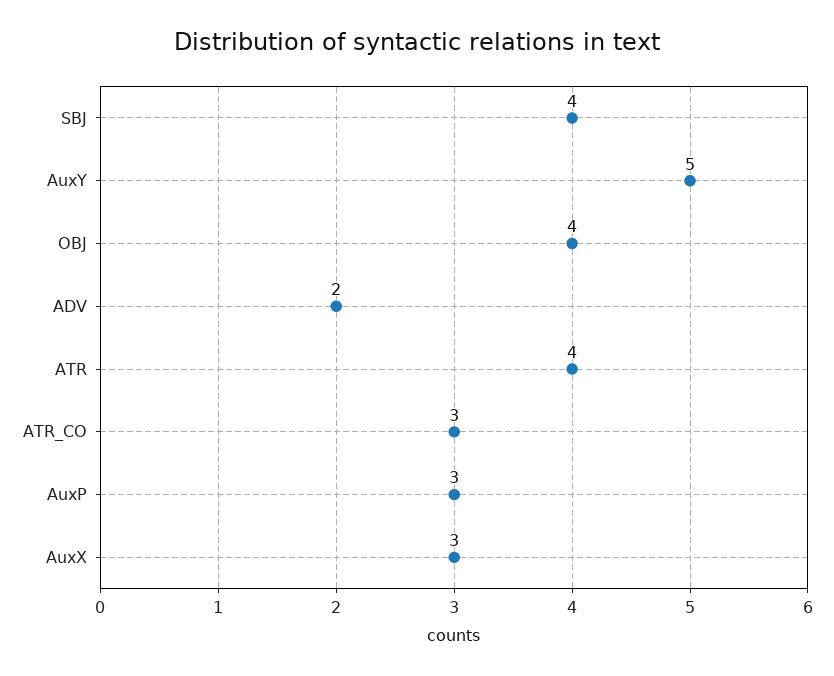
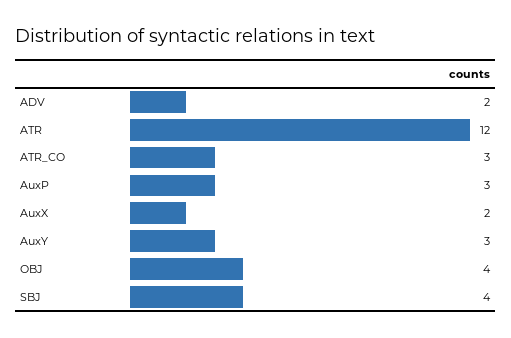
AuxY: 5 -> 3
ATR: 4 -> 12
AuxX: 3 -> 2

